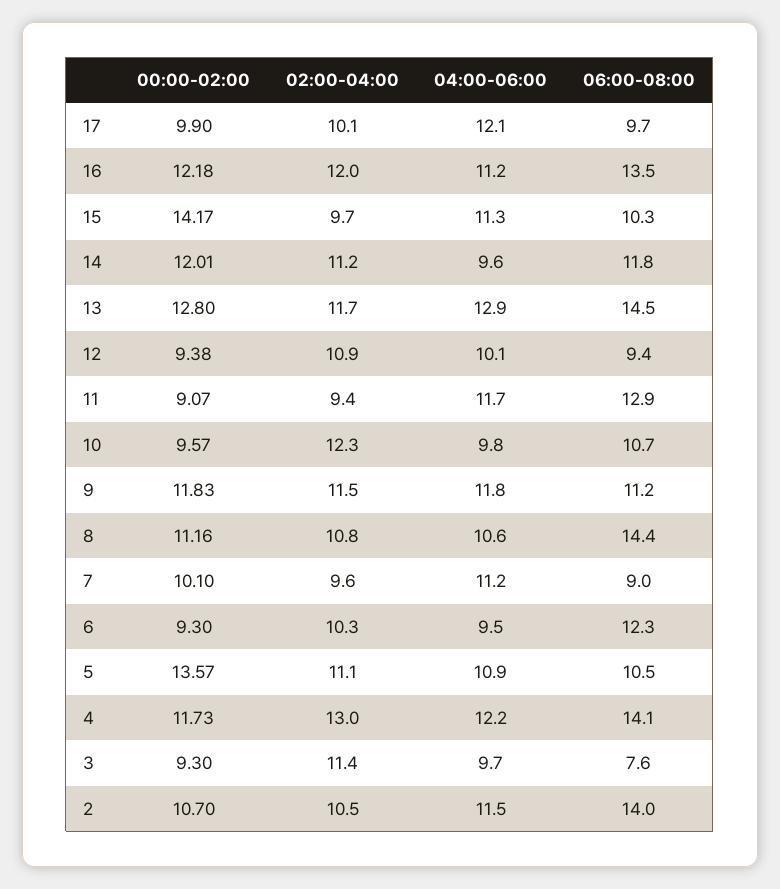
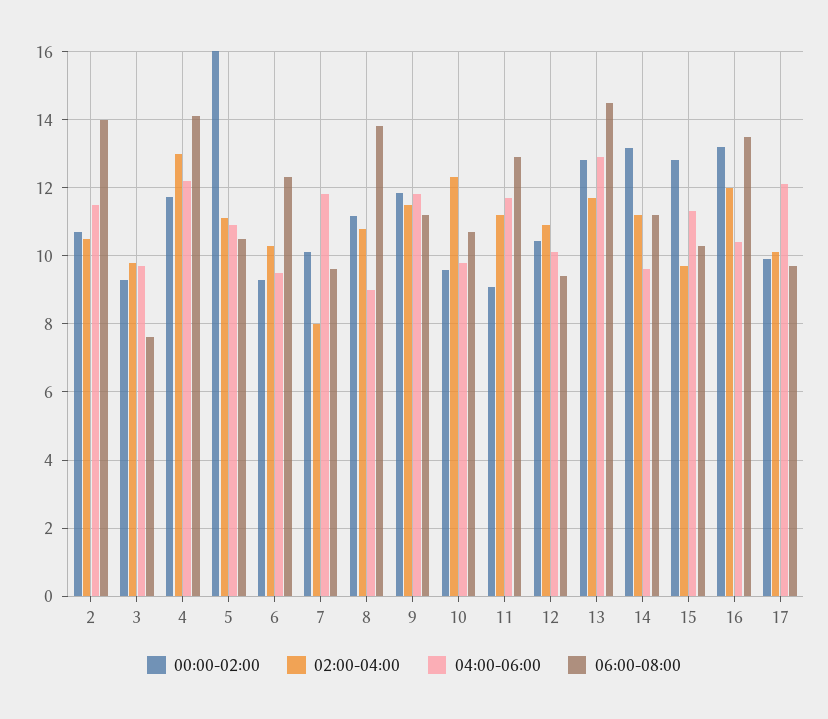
00:00-02:00, 16: 12.18 -> 13.2
04:00-06:00, 16: 11.2 -> 10.4
00:00-02:00, 15: 14.17 -> 12.8
00:00-02:00, 14: 12.01 -> 13.2
06:00-08:00, 14: 11.8 -> 11.2
00:00-02:00, 12: 9.38 -> 10.4
02:00-04:00, 11: 9.4 -> 11.2
04:00-06:00, 8: 10.6 -> 9
06:00-08:00, 8: 14.4 -> 13.8
02:00-04:00, 7: 9.6 -> 8
04:00-06:00, 7: 11.2 -> 11.8
06:00-08:00, 7: 9 -> 9.6
00:00-02:00, 5: 13.57 -> 16
02:00-04:00, 3: 11.4 -> 9.8

